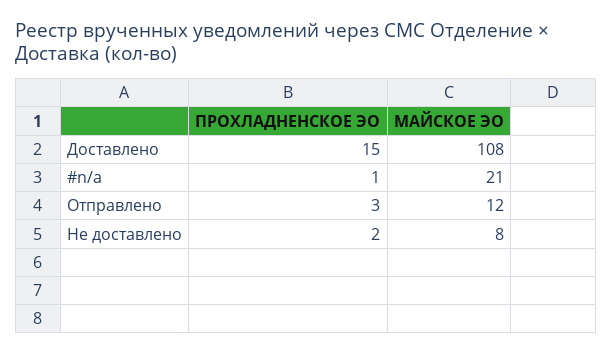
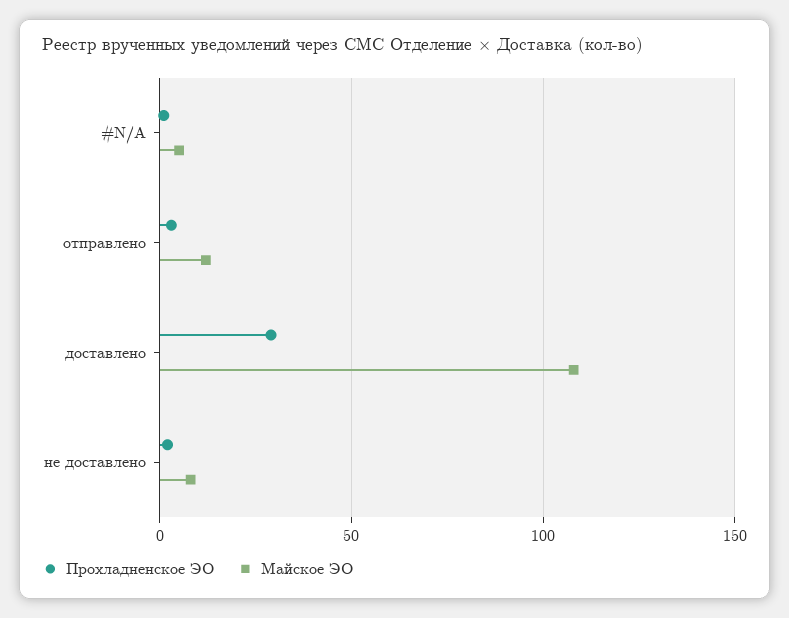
ПРОХЛАДНЕНСКОЕ ЭО, Доставлено: 15 -> 30
МАЙСКОЕ ЭО, #n/a: 21 -> 5

